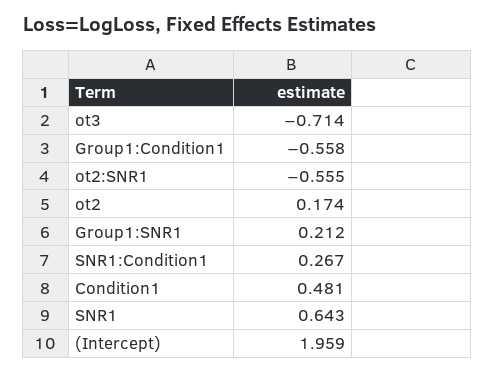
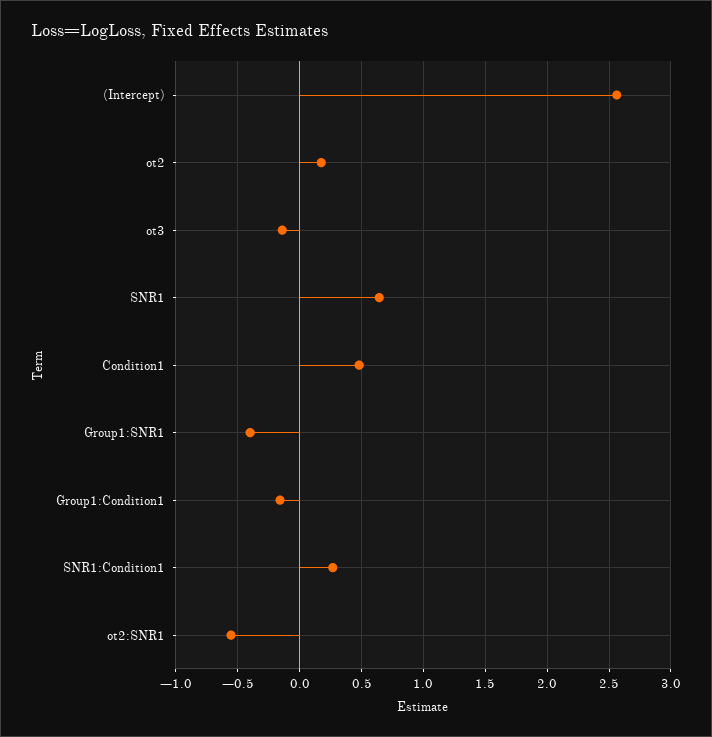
ot3: -0.714 -> -0.15
Group1:Condition1: -0.558 -> -0.15
Group1:SNR1: 0.212 -> -0.4
(Intercept): 1.959 -> 2.55

